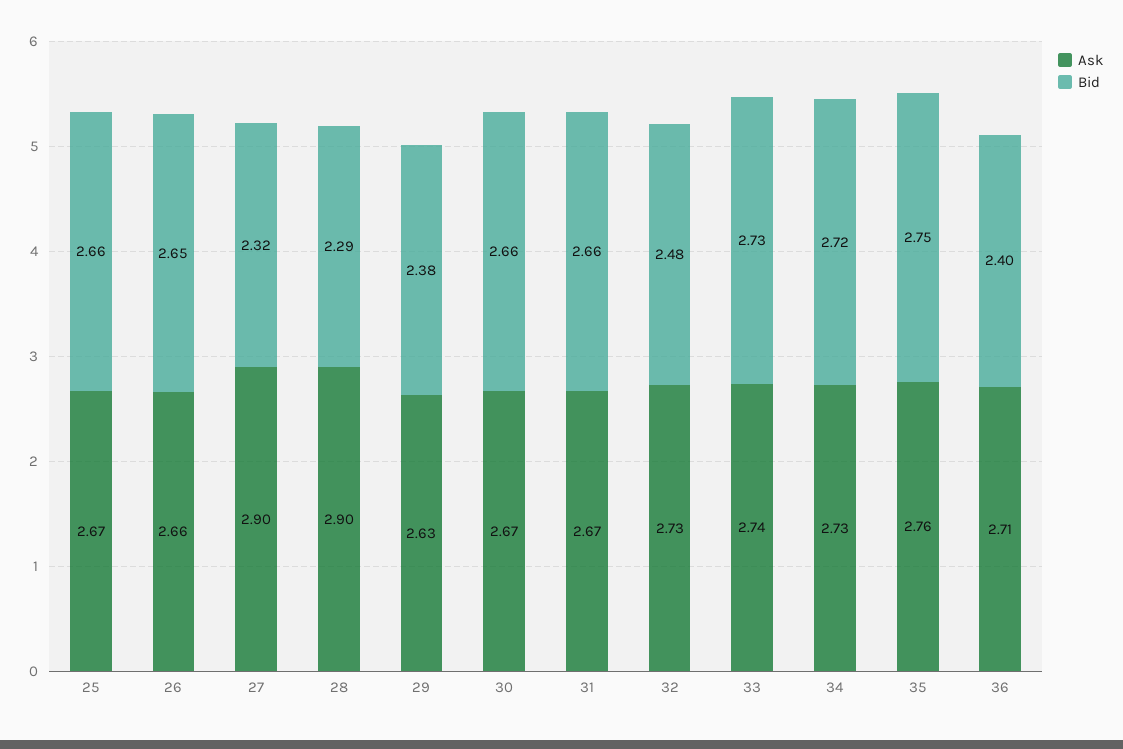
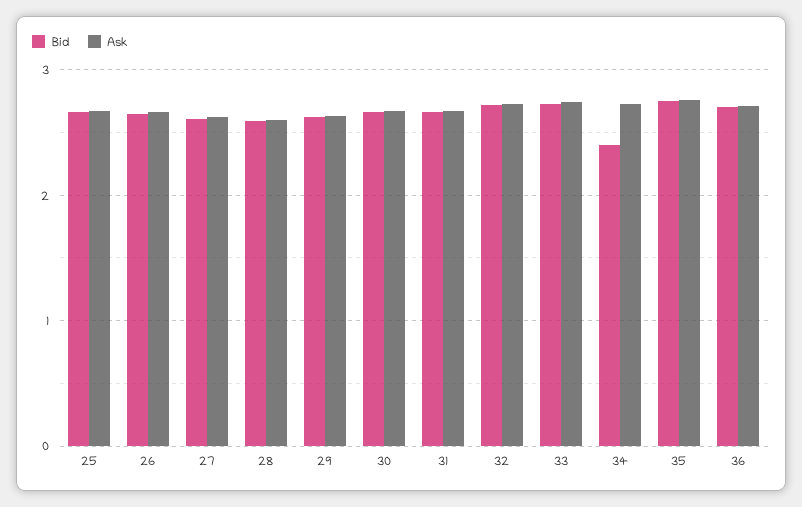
Ask, 27: 2.9 -> 2.6
Bid, 27: 2.32 -> 2.6
Ask, 28: 2.9 -> 2.6
Bid, 28: 2.29 -> 2.6
Bid, 29: 2.38 -> 2.6
Bid, 32: 2.48 -> 2.7
Bid, 34: 2.72 -> 2.4
Bid, 36: 2.4 -> 2.7

